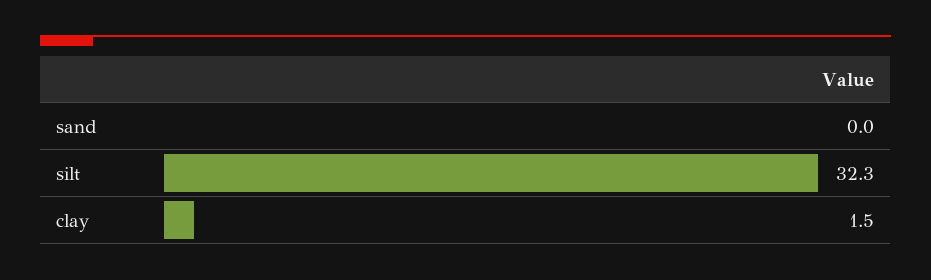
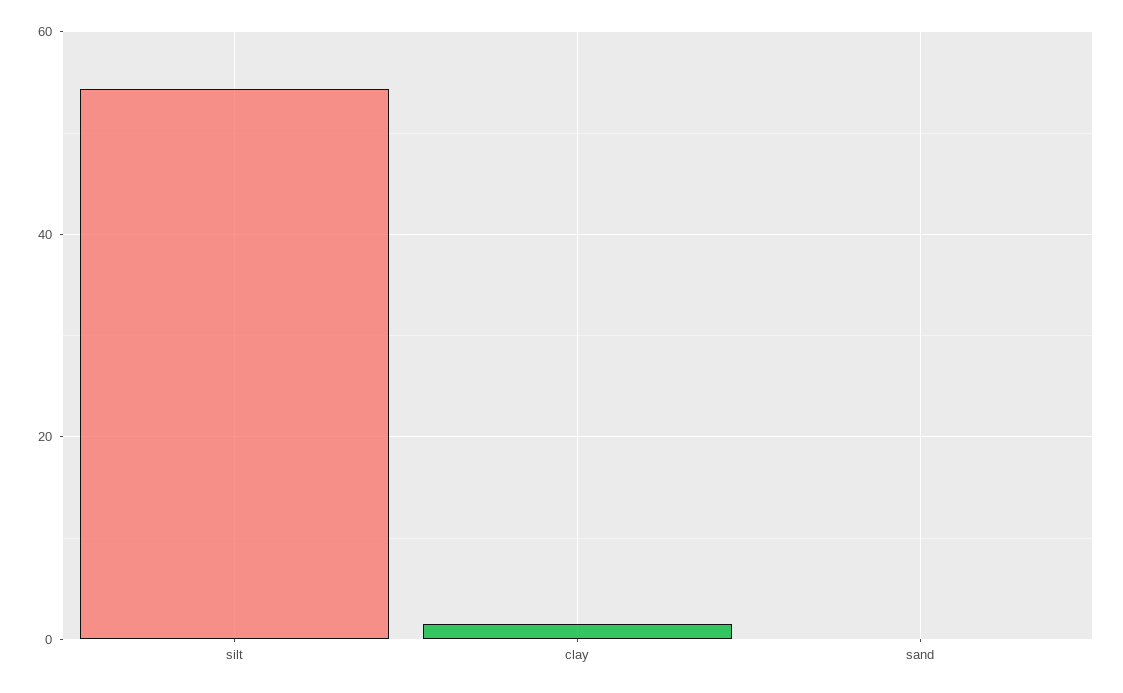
silt: 32.3 -> 54

